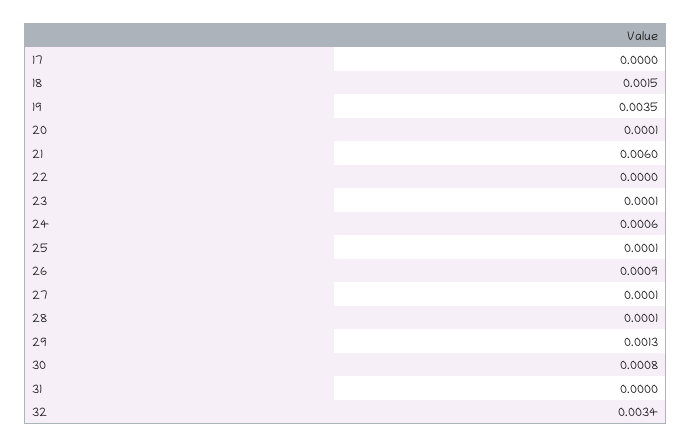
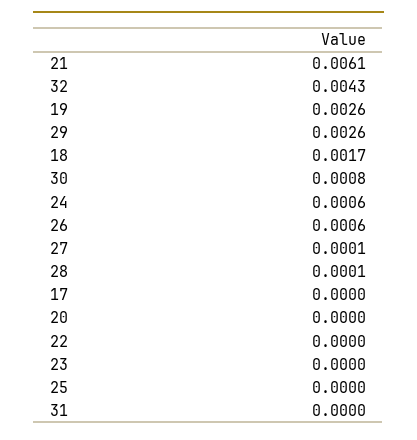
18: 0.0015 -> 0.0017
19: 0.0035 -> 0.0026
20: 0.0001 -> 0
21: 0.006 -> 0.0061
23: 0.0001 -> 0
25: 0.0001 -> 0
26: 0.0009 -> 0.0006
29: 0.0013 -> 0.0026
32: 0.0034 -> 0.0043

